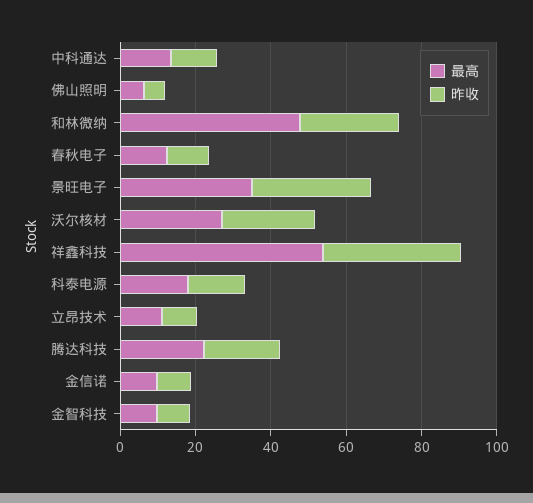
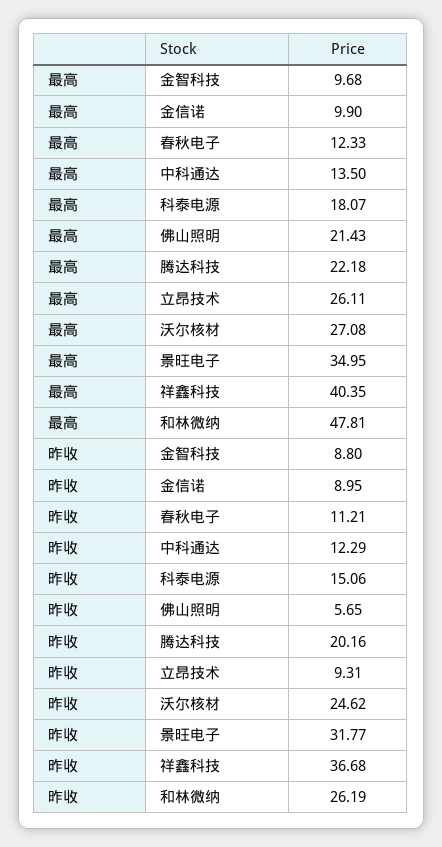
最高, 佛山照明: 5 -> 21.43
最高, 祥鑫科技: 55 -> 40.35
最高, 立昂技术: 10 -> 26.11

